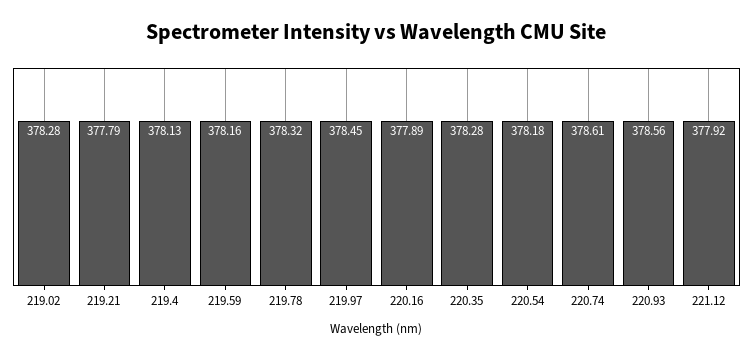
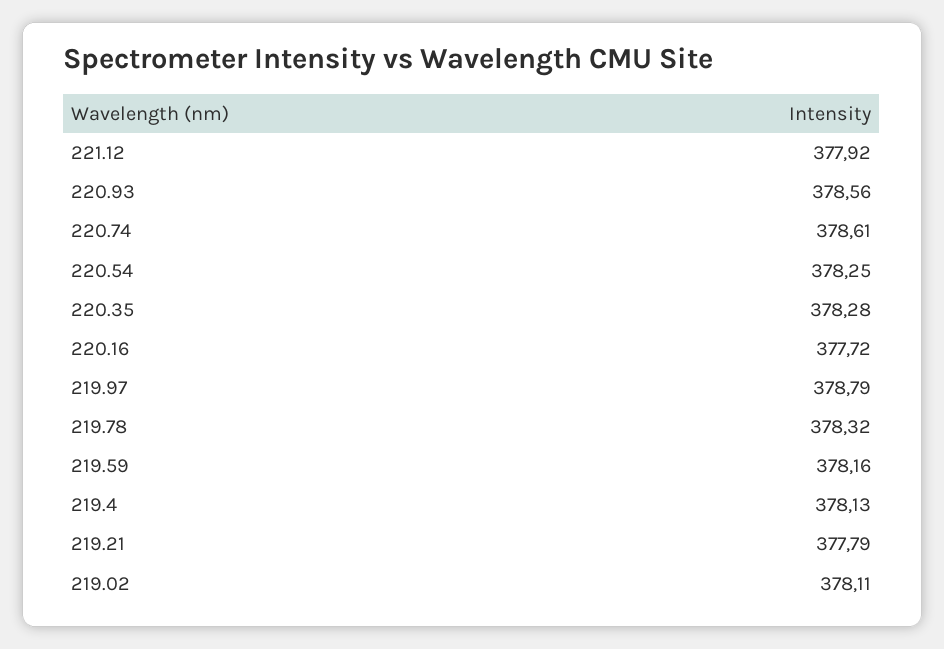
219.02: 378.28 -> 378.11
219.97: 378.45 -> 378.79
220.16: 377.89 -> 377.72
220.54: 378.18 -> 378.25

